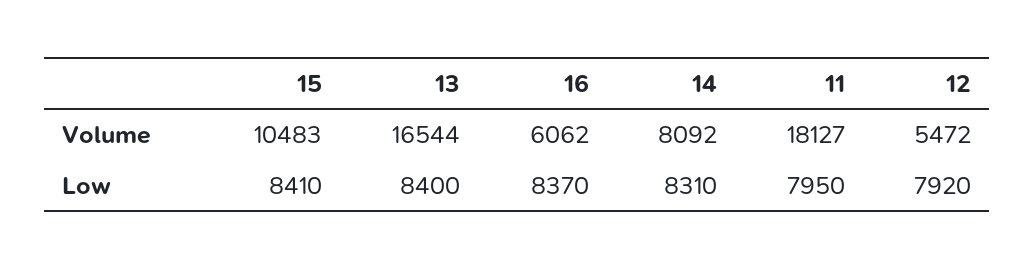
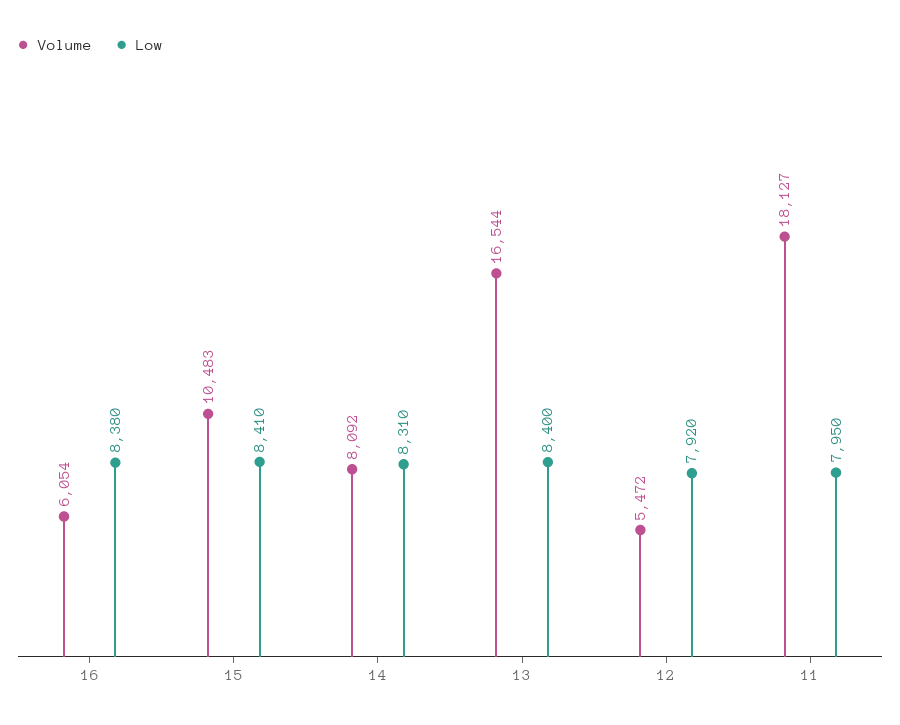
Volume, 16: 6062 -> 6054
Low, 16: 8370 -> 8380

